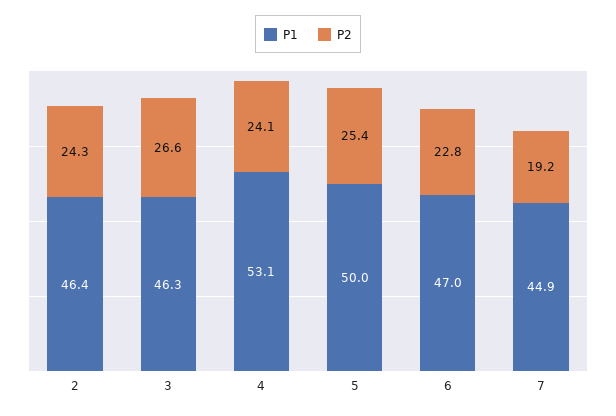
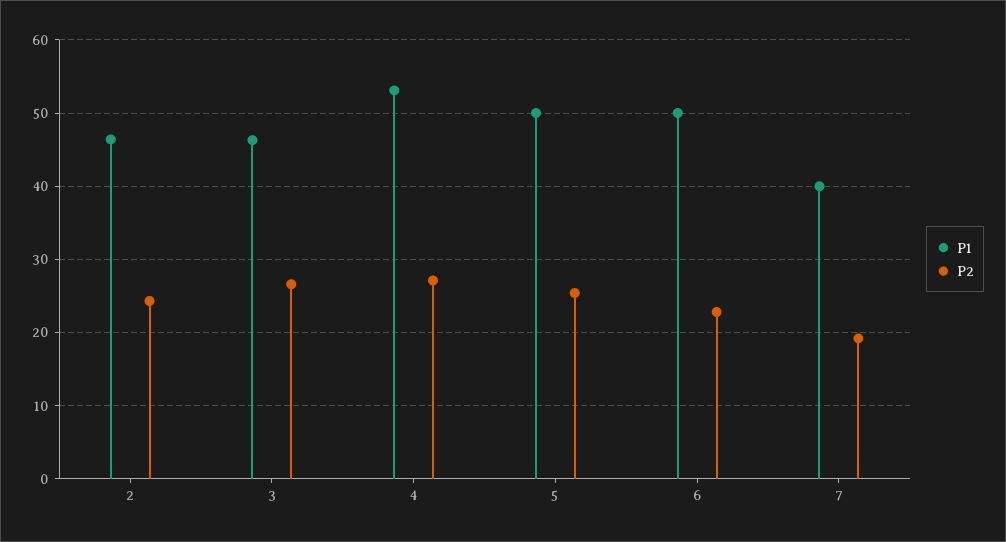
P2, 4: 24.1 -> 27
P1, 6: 47 -> 50
P1, 7: 44.9 -> 40

